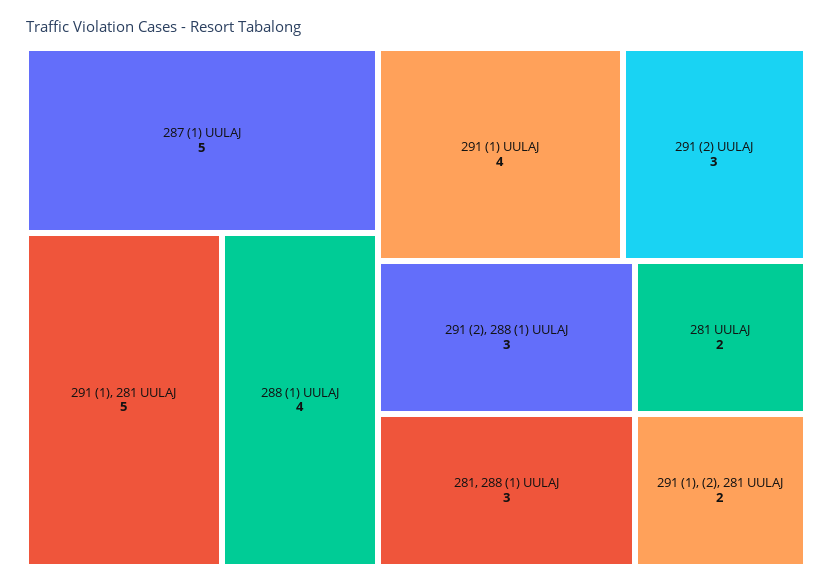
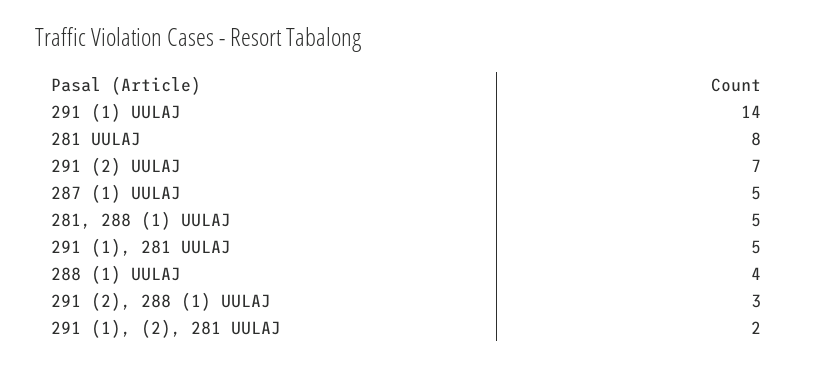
291 (1) UULAJ: 4 -> 14
291 (2) UULAJ: 3 -> 7
281, 288 (1) UULAJ: 3 -> 5
281 UULAJ: 2 -> 8

